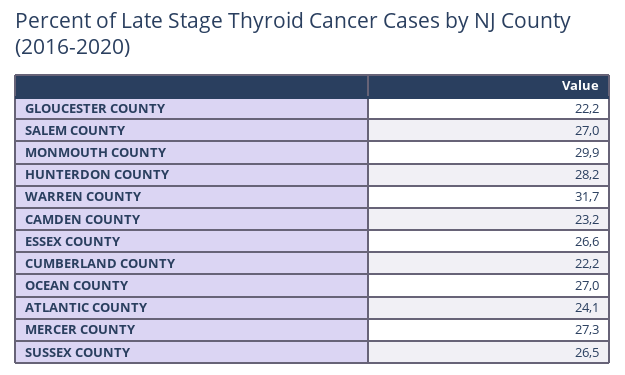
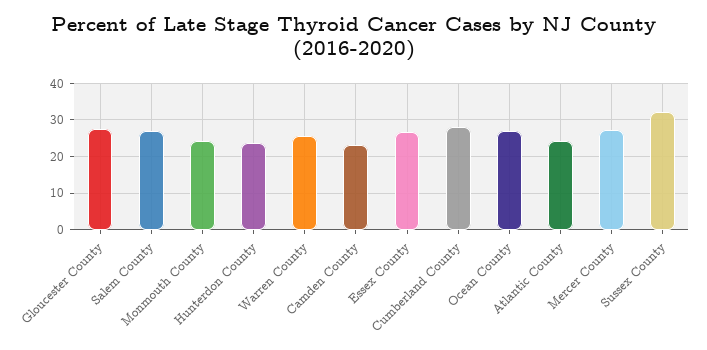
GLOUCESTER COUNTY: 22.2 -> 28
MONMOUTH COUNTY: 29.9 -> 24
HUNTERDON COUNTY: 28.2 -> 24
WARREN COUNTY: 31.7 -> 26
CUMBERLAND COUNTY: 22.2 -> 28
SUSSEX COUNTY: 26.5 -> 32

